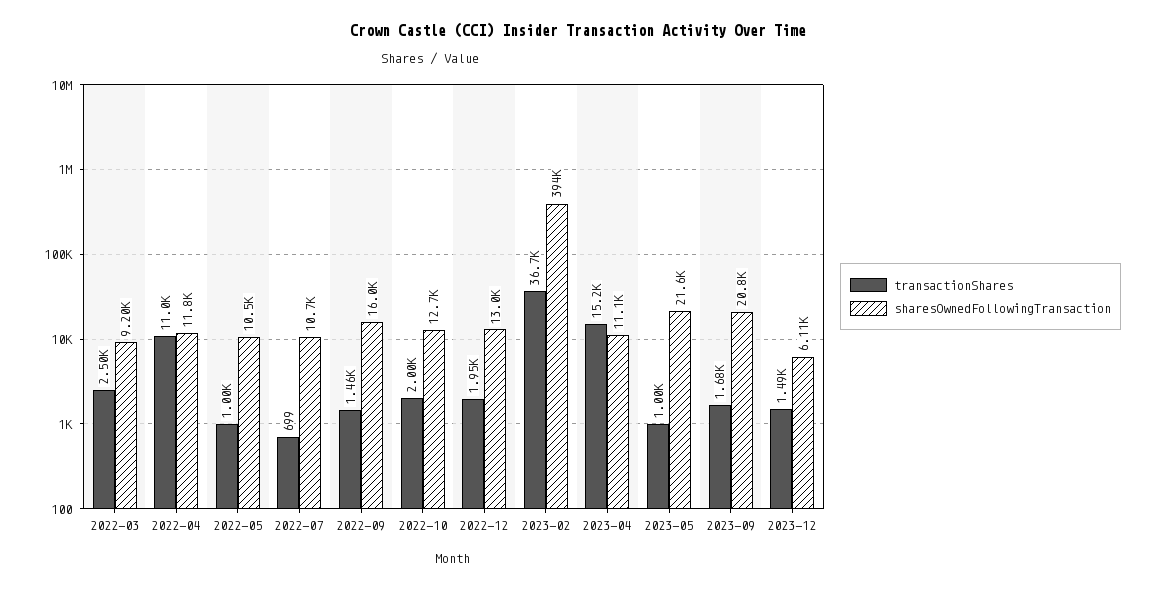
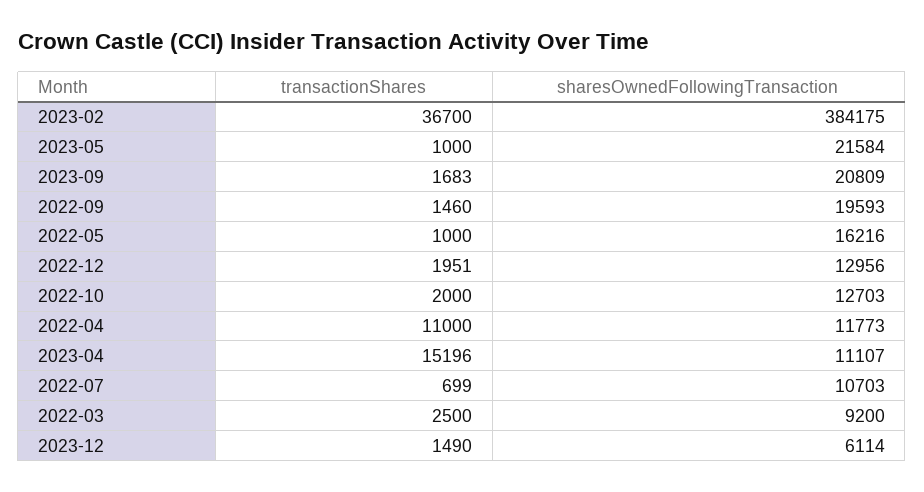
sharesOwnedFollowingTransaction, 2022-05: 10500 -> 16216
sharesOwnedFollowingTransaction, 2022-09: 16000 -> 19593
sharesOwnedFollowingTransaction, 2023-02: 394000 -> 384175

